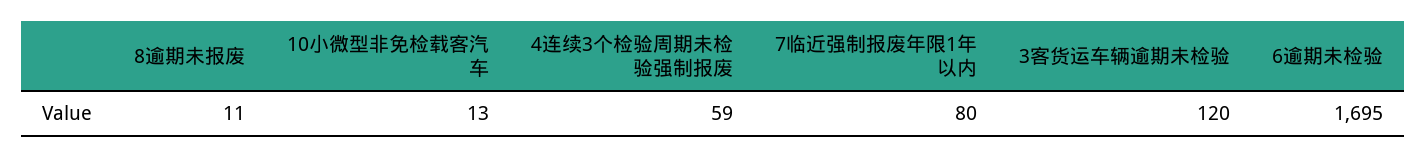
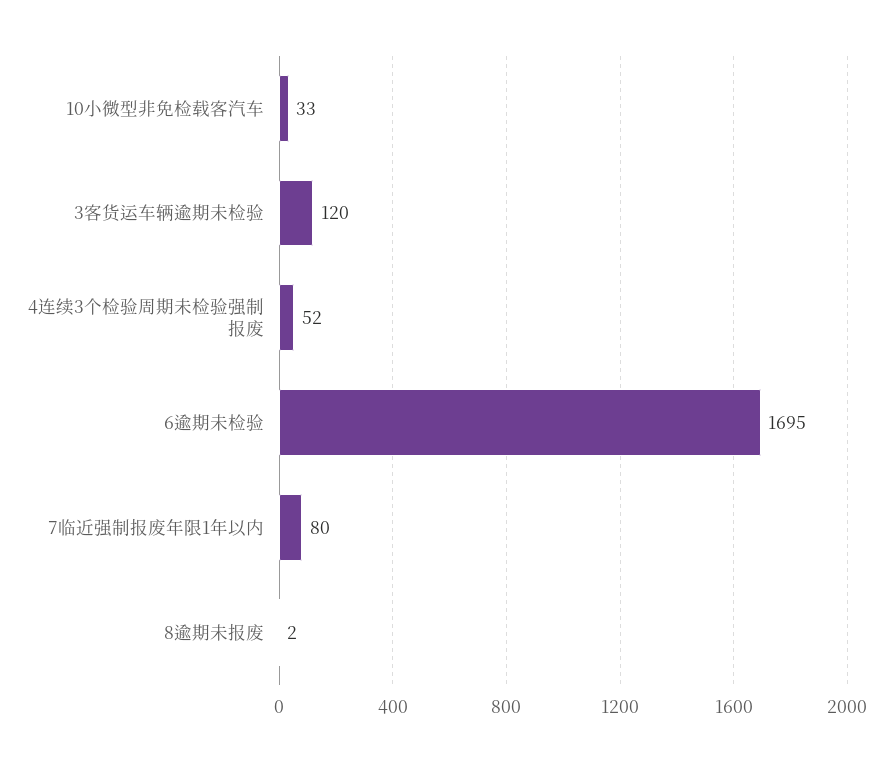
8逾期未报废: 11 -> 2
10小微型非免检载客汽车: 13 -> 33
4连续3个检验周期未检验强制报废: 59 -> 52

